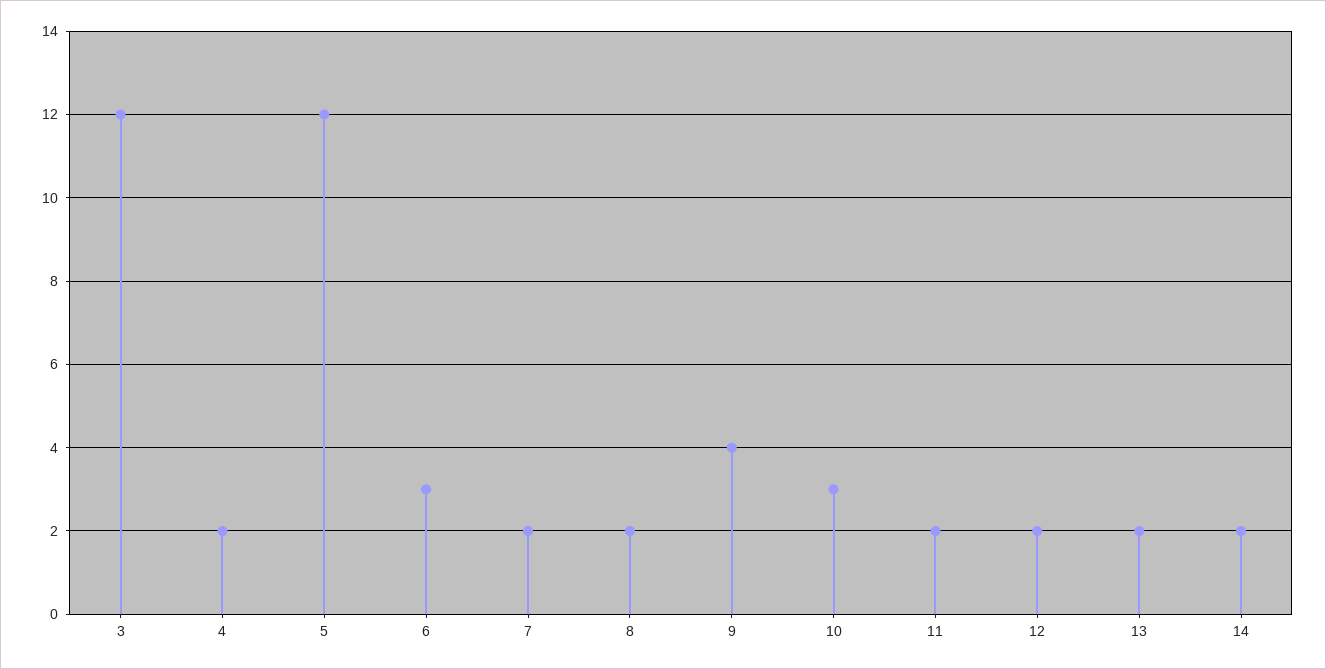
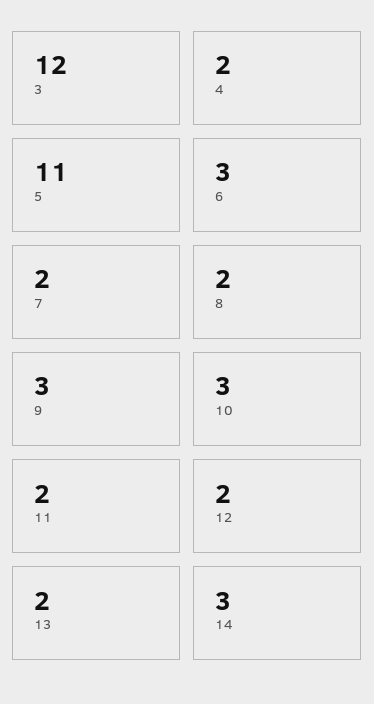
5: 12 -> 11
9: 4 -> 3
14: 2 -> 3

